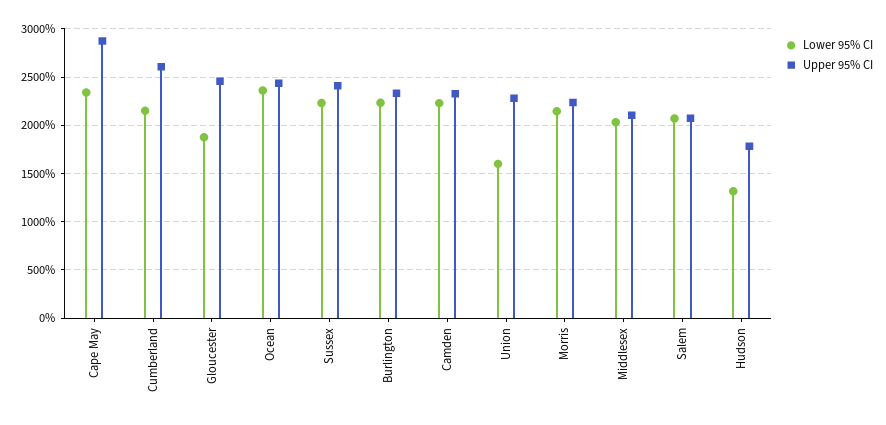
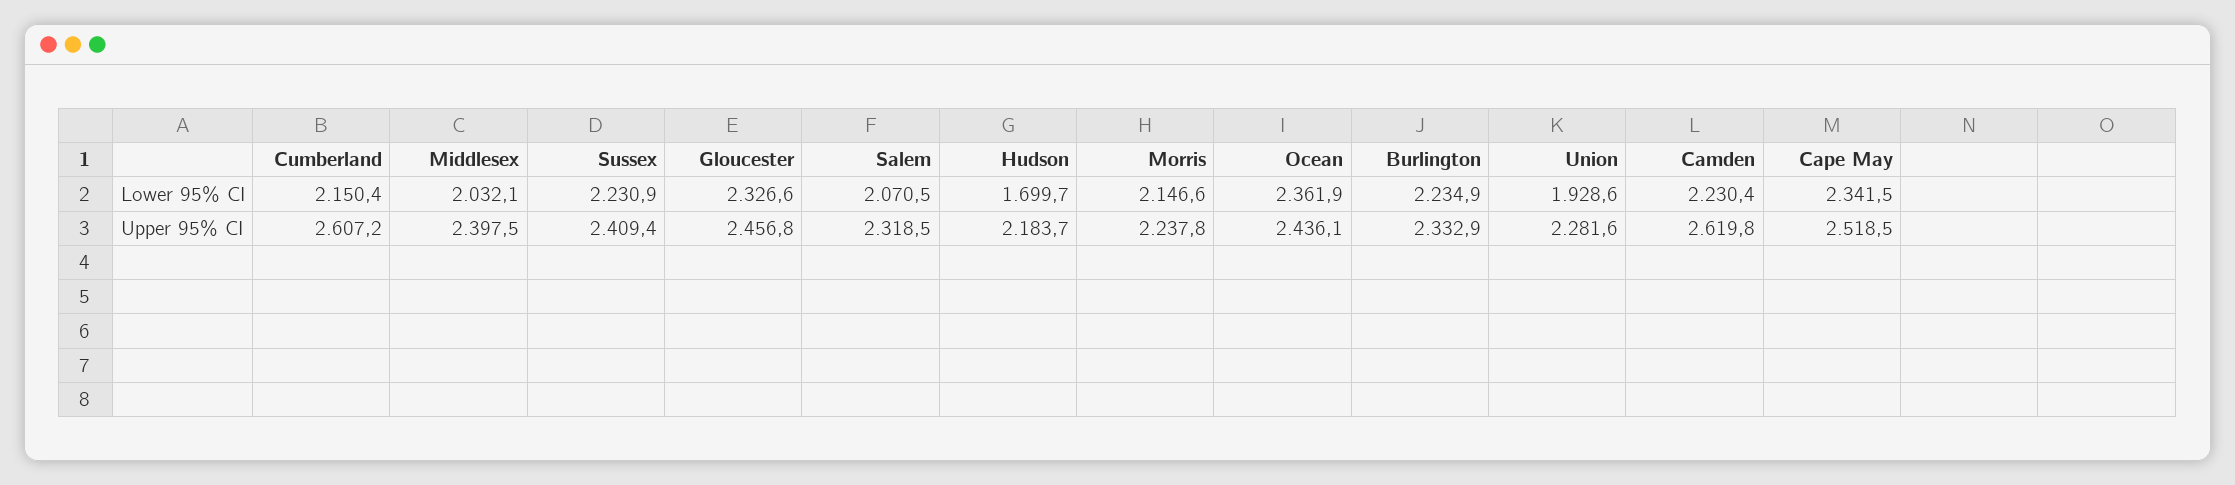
Upper 95% CI, Cape May: 2900 -> 2518.5
Lower 95% CI, Gloucester: 1900 -> 2326.6
Upper 95% CI, Camden: 2300 -> 2619.8
Lower 95% CI, Union: 1600 -> 1928.6
Upper 95% CI, Middlesex: 2100 -> 2397.5
Upper 95% CI, Salem: 2100 -> 2318.5
Lower 95% CI, Hudson: 1300 -> 1699.7
Upper 95% CI, Hudson: 1800 -> 2183.7

